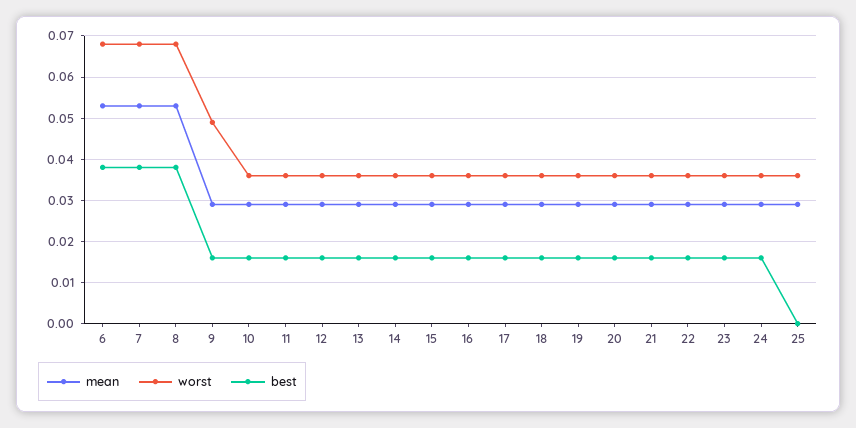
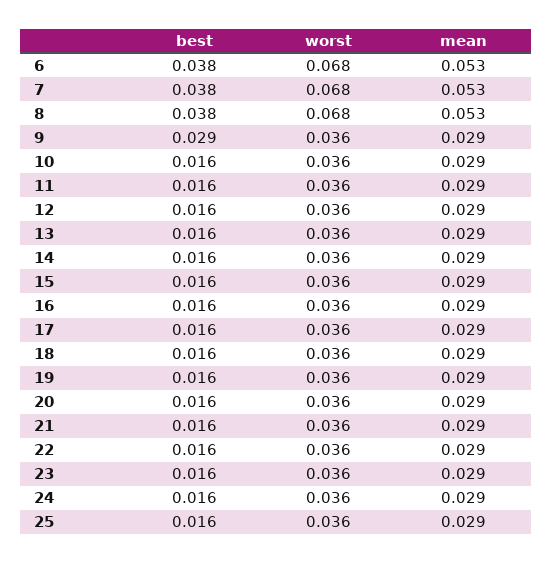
worst, 9: 0.05 -> 0.036
best, 9: 0.015 -> 0.029
best, 25: 0 -> 0.016

